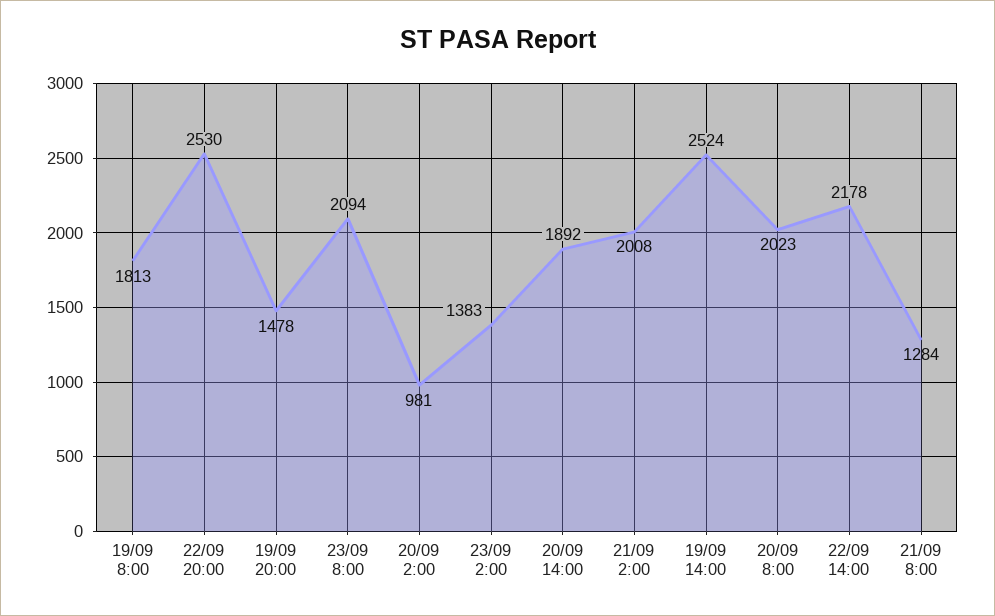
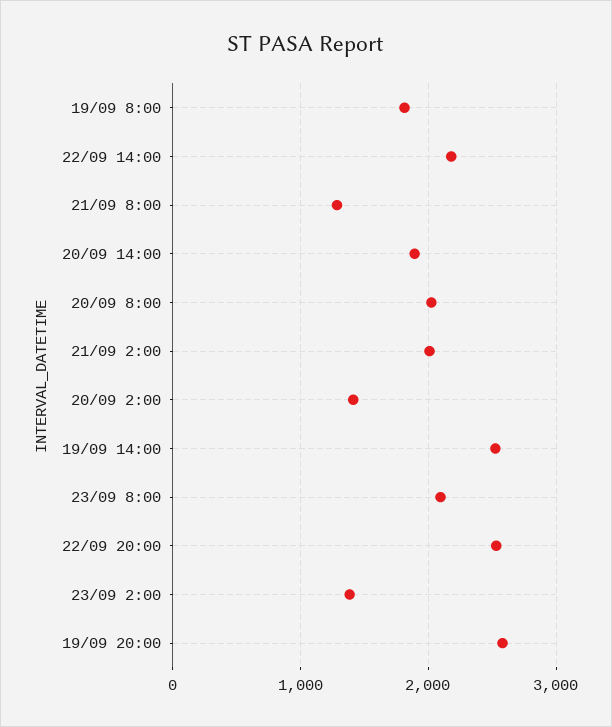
19/09 20:00: 1478 -> 2600
20/09 2:00: 981 -> 1400

